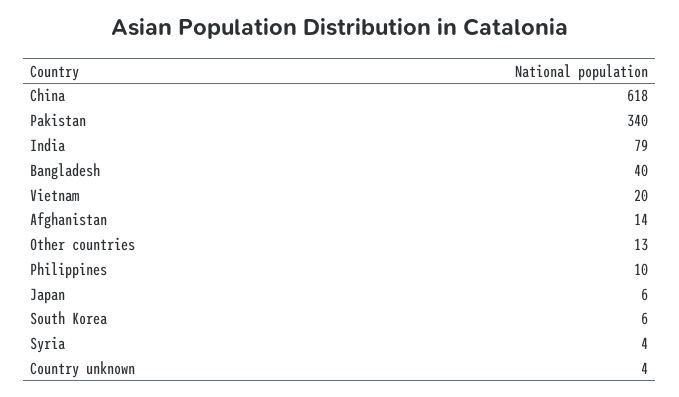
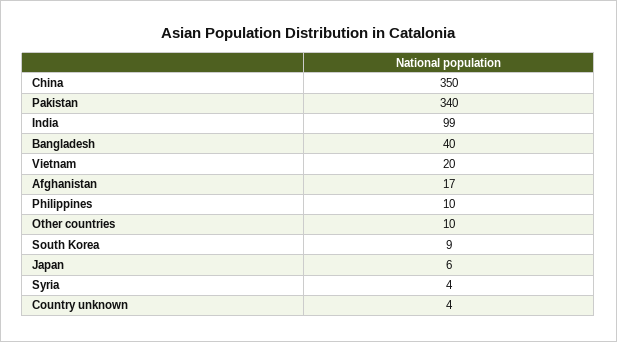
China: 618 -> 350
India: 79 -> 99
Afghanistan: 14 -> 17
Other countries: 13 -> 10
South Korea: 6 -> 9

